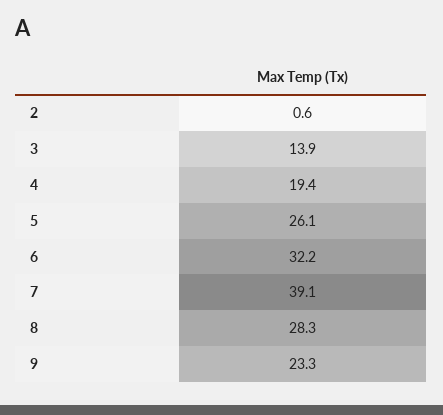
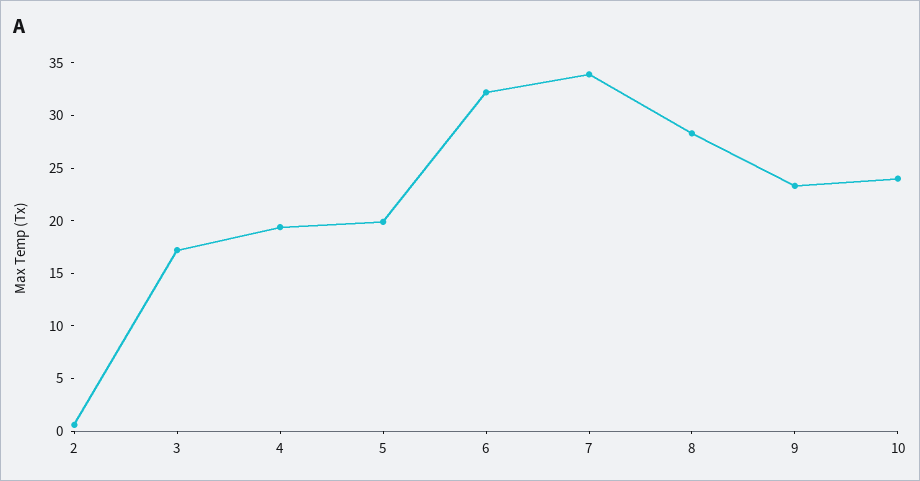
3: 13.9 -> 17
5: 26.1 -> 20
7: 39.1 -> 34
10: none -> 24

